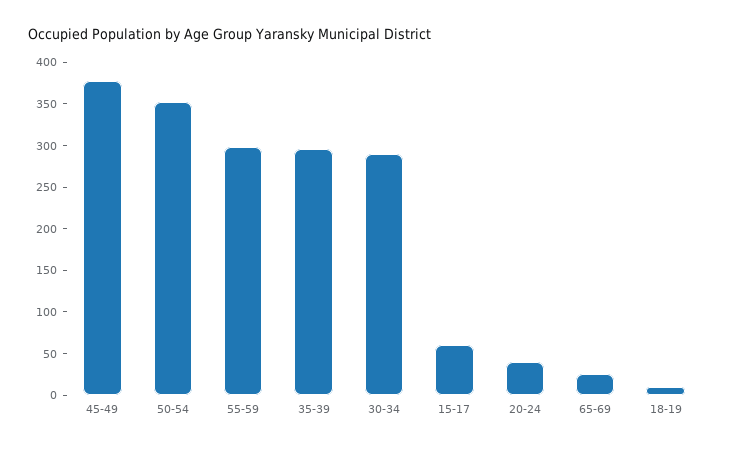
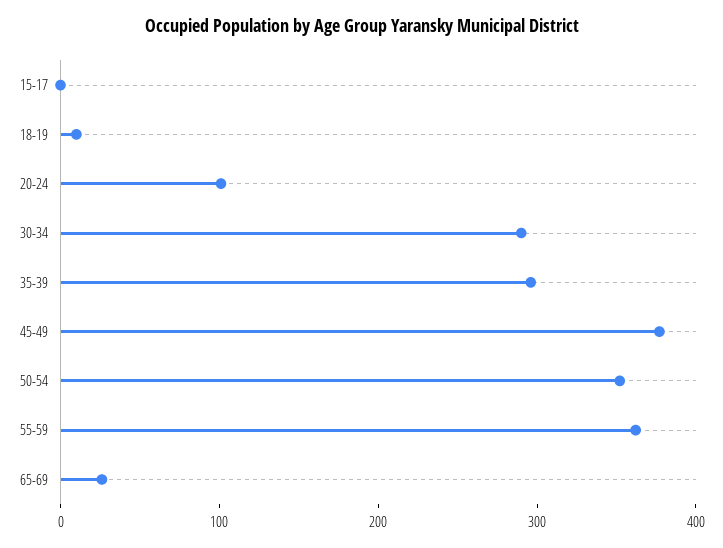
55-59: 300 -> 360
15-17: 60 -> 0
20-24: 40 -> 100

